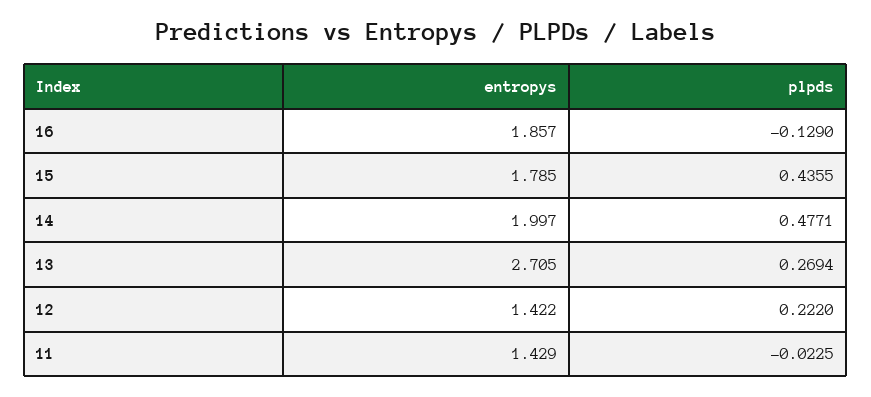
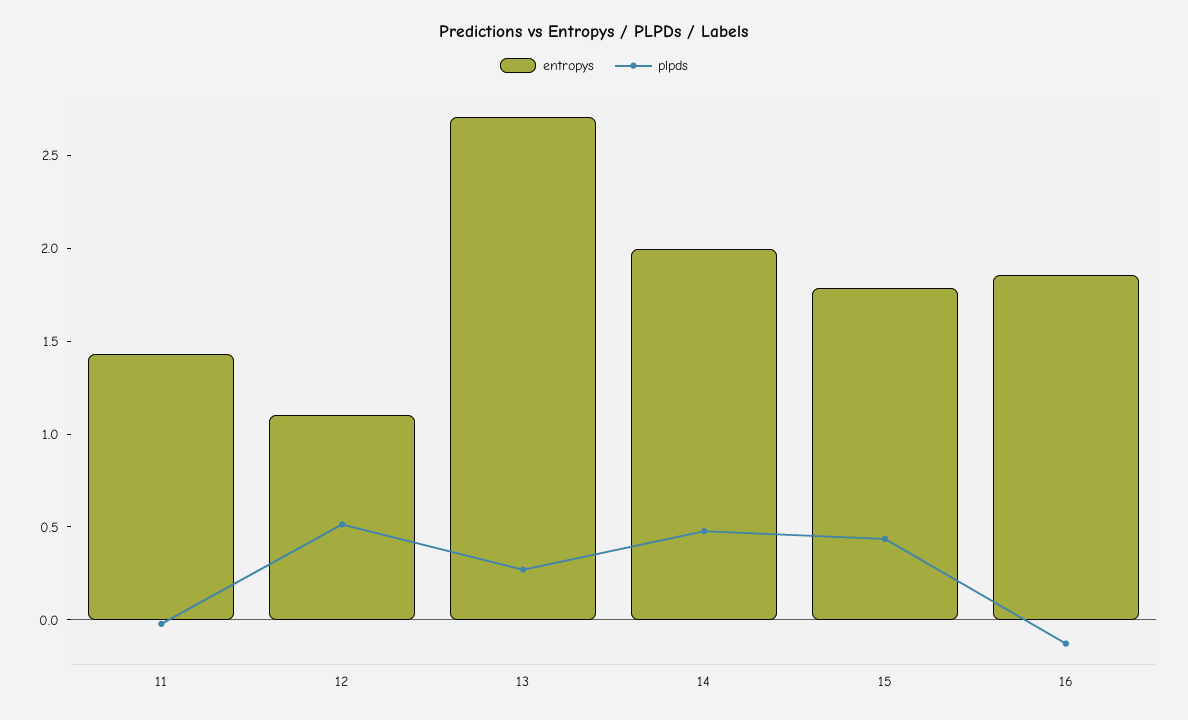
entropys, 12: 1.422 -> 1.1
plpds, 12: 0.222 -> 0.5

